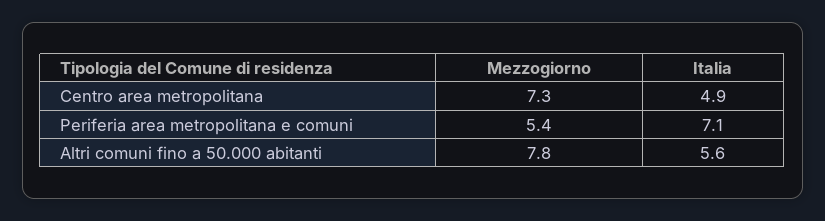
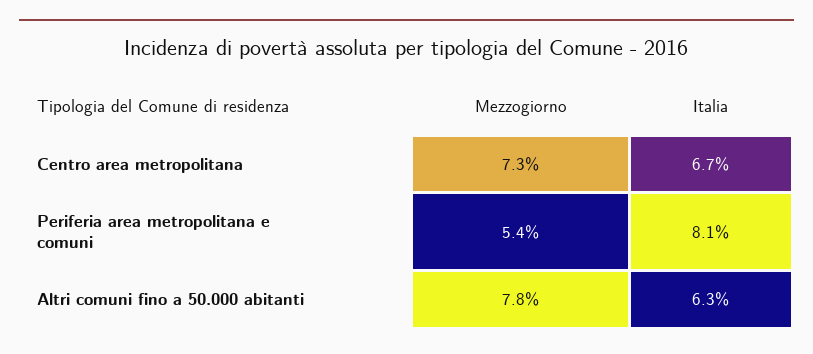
Italia, Centro area metropolitana: 4.9 -> 6.7
Italia, Periferia area metropolitana e comuni: 7.1 -> 8.1
Italia, Altri comuni fino a 50.000 abitanti: 5.6 -> 6.3

